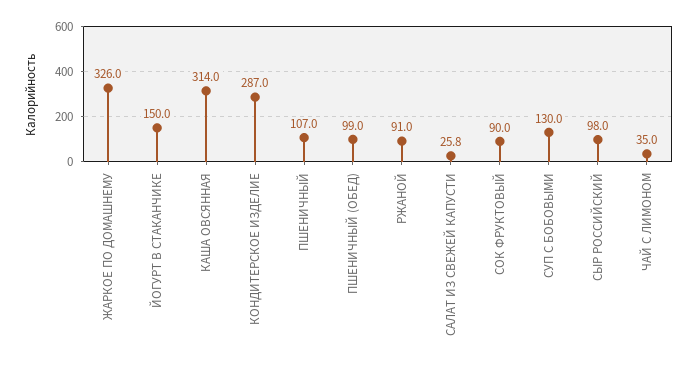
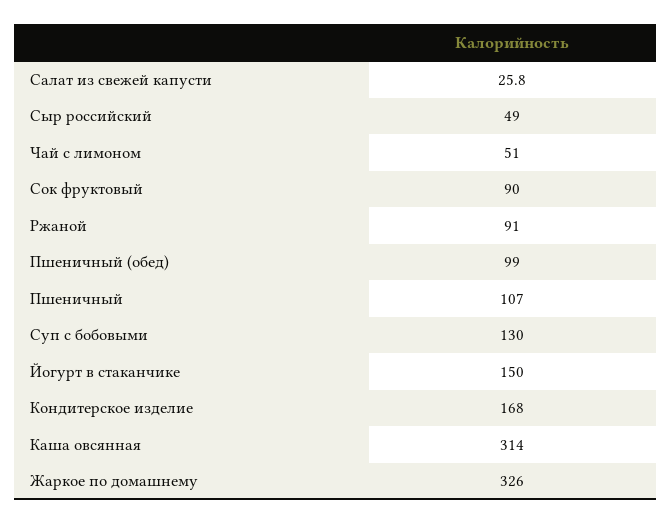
КОНДИТЕРСКОЕ ИЗДЕЛИЕ: 287 -> 168
СЫР РОССИЙСКИЙ: 98 -> 49
ЧАЙ С ЛИМОНОМ: 35 -> 51

